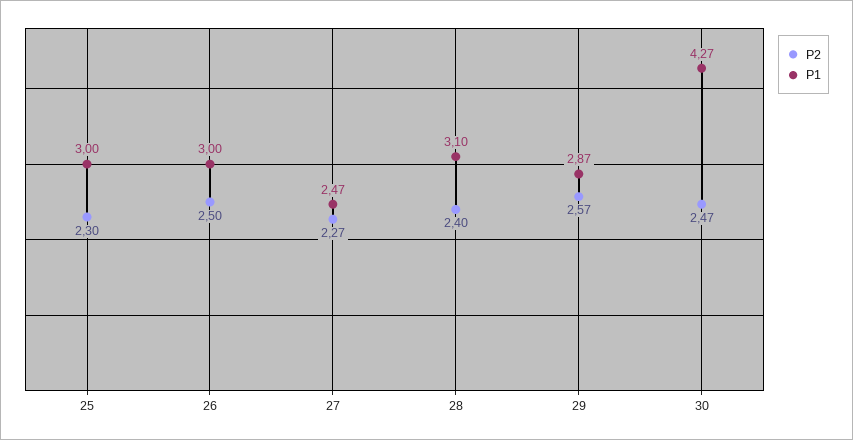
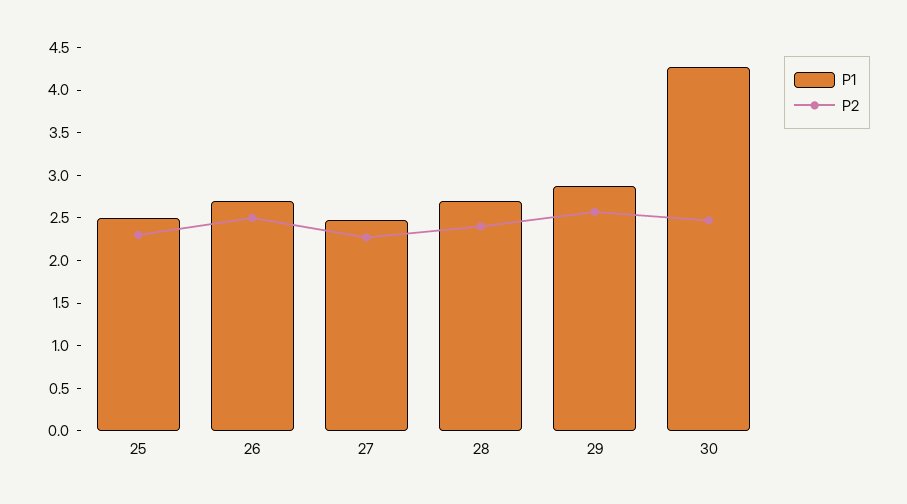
P1, 25: 3 -> 2.5
P1, 26: 3 -> 2.7
P1, 28: 3.1 -> 2.7

